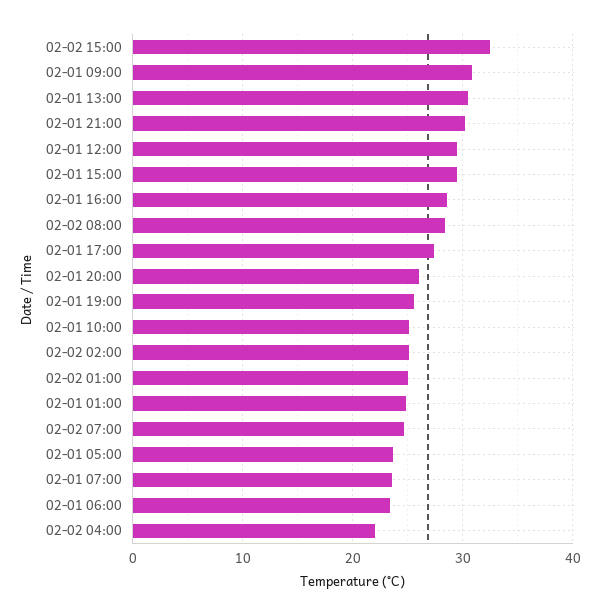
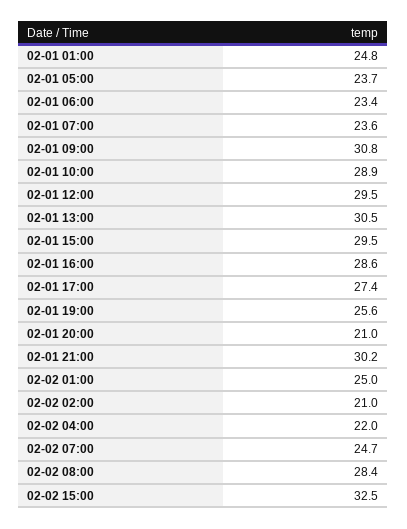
02-01 20:00: 26 -> 21
02-01 10:00: 25 -> 28.9
02-02 02:00: 25 -> 21

